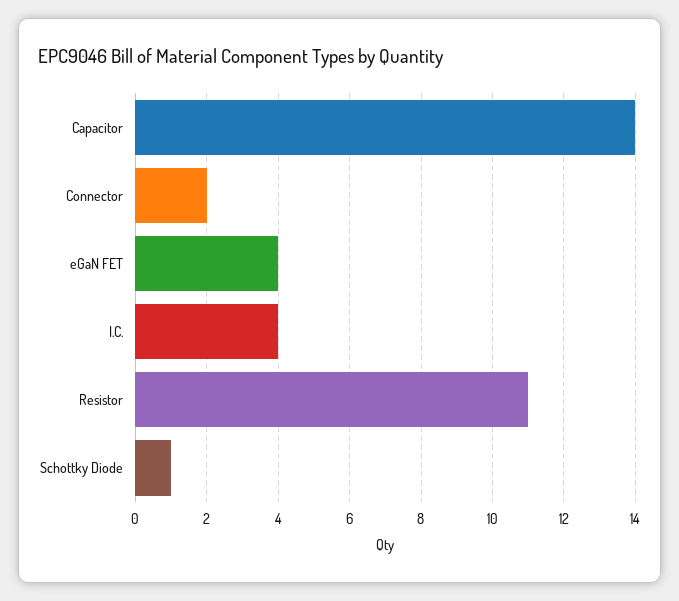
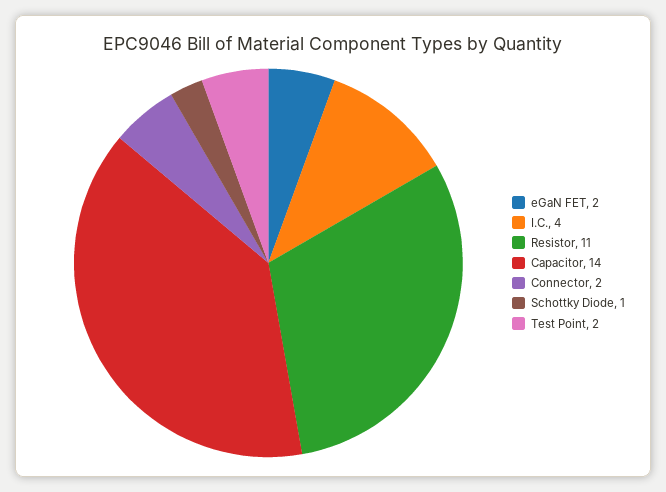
eGaN FET: 4 -> 2
Test Point: none -> 2

